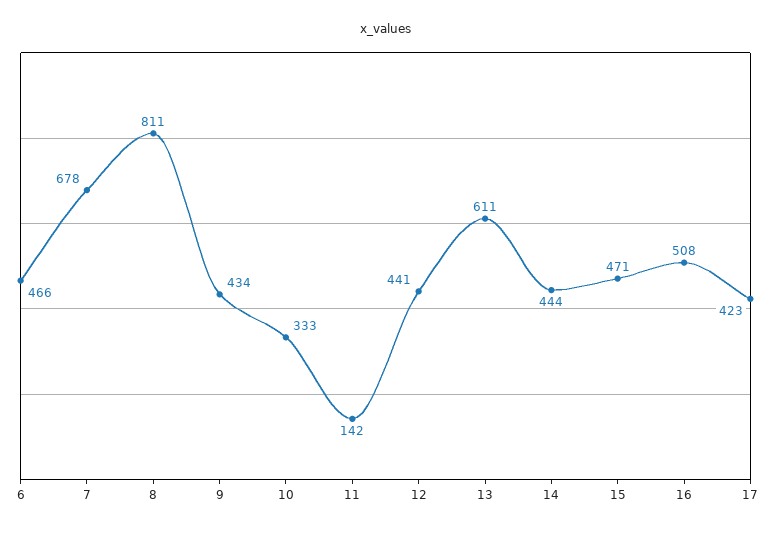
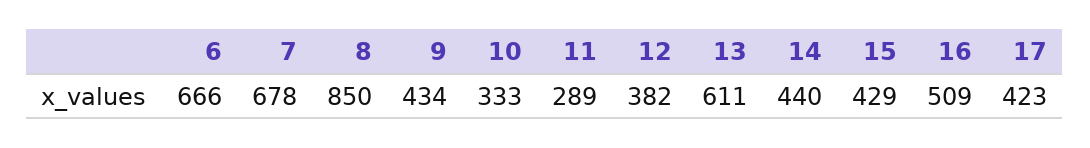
6: 466 -> 666
8: 811 -> 850
11: 142 -> 289
12: 441 -> 382
14: 444 -> 440
15: 471 -> 429
16: 508 -> 509

